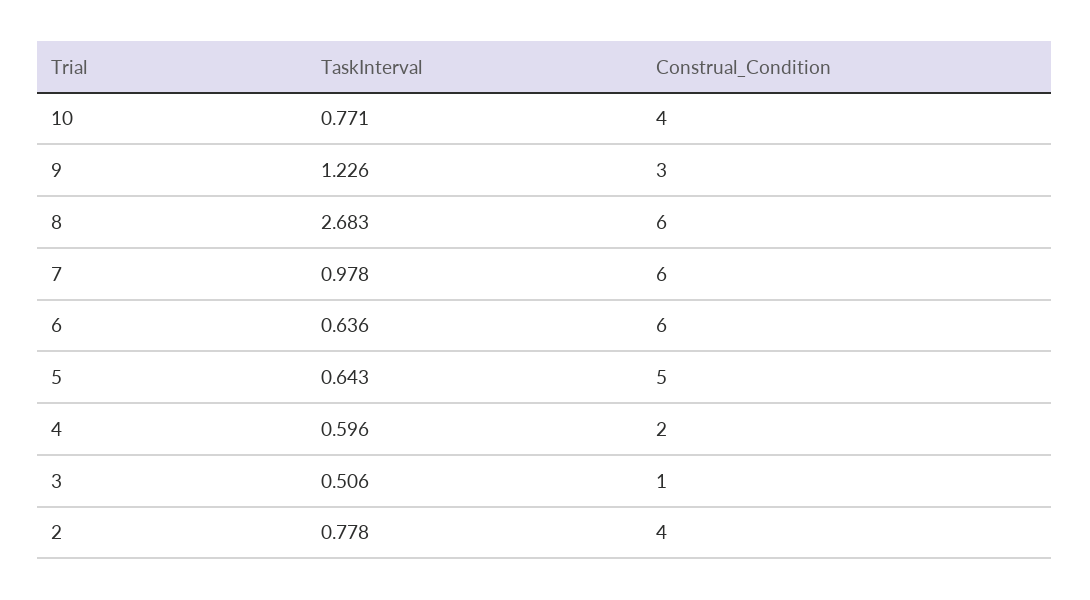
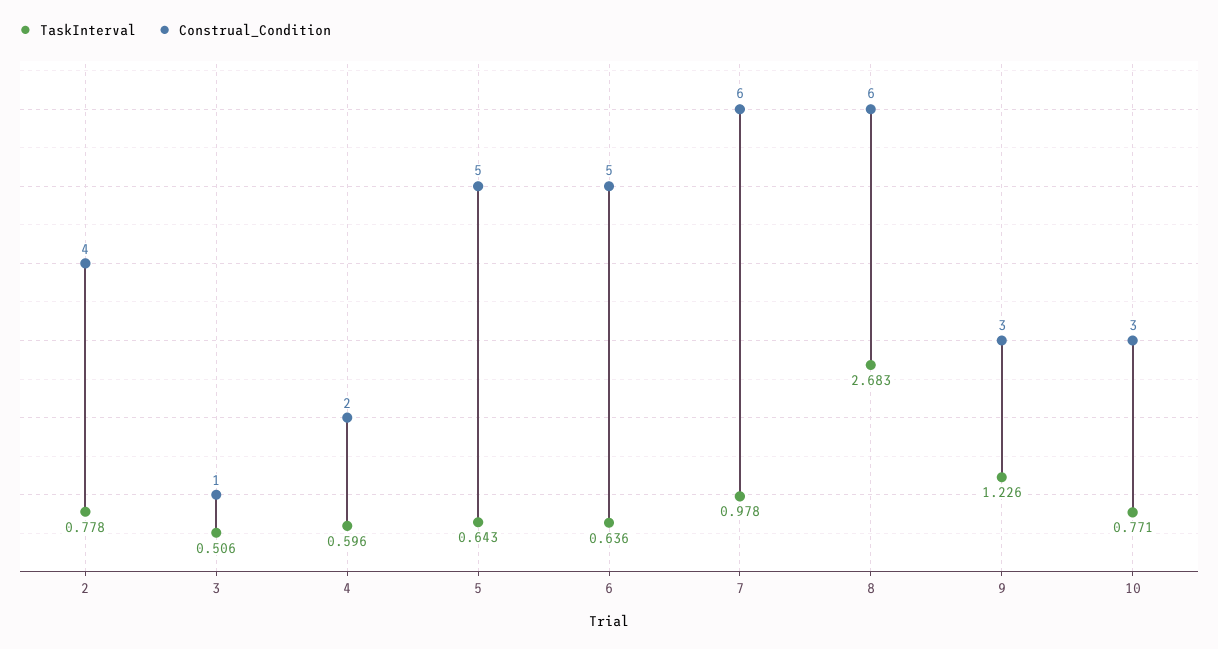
Construal_Condition, 10: 4 -> 3
Construal_Condition, 6: 6 -> 5

